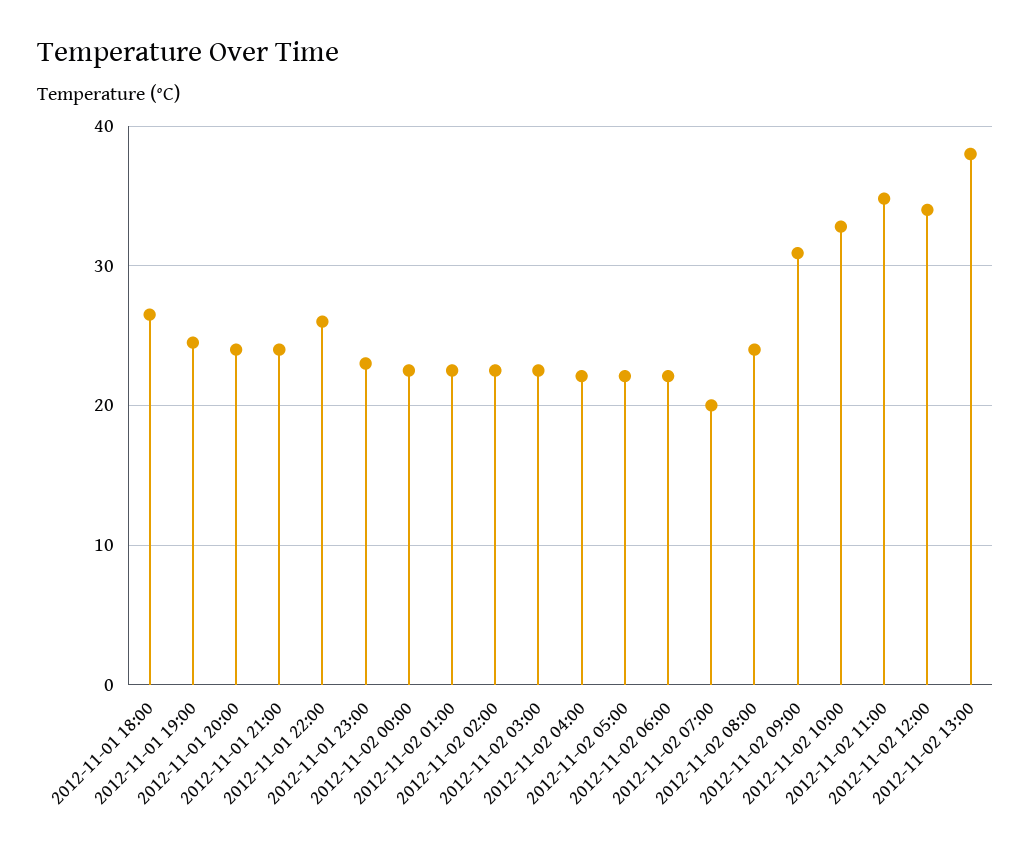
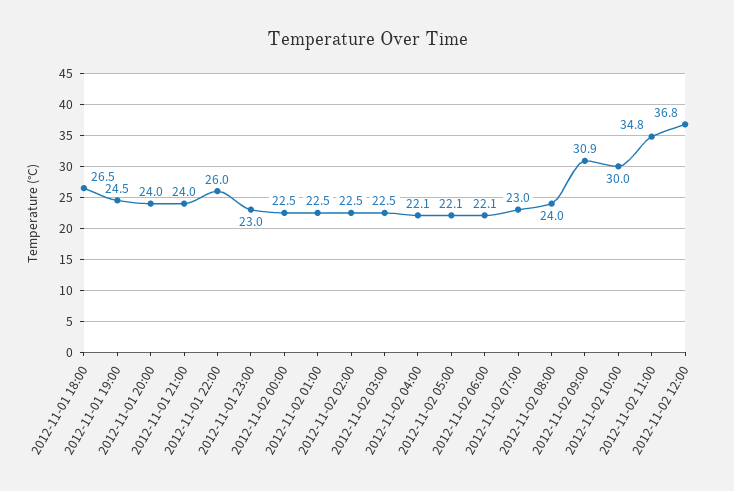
2012-11-02 07:00: 20 -> 23
2012-11-02 10:00: 33 -> 30
2012-11-02 12:00: 34 -> 36.8
2012-11-02 13:00: 38 -> none

